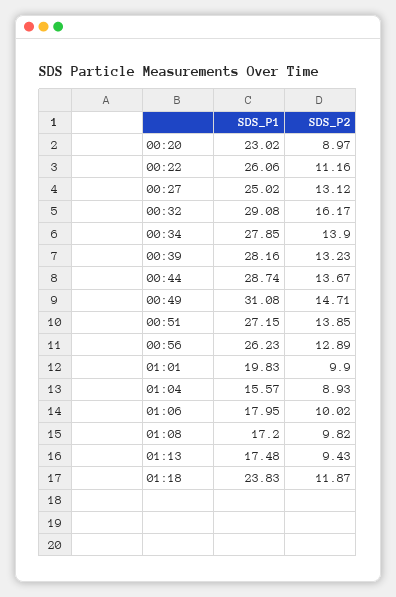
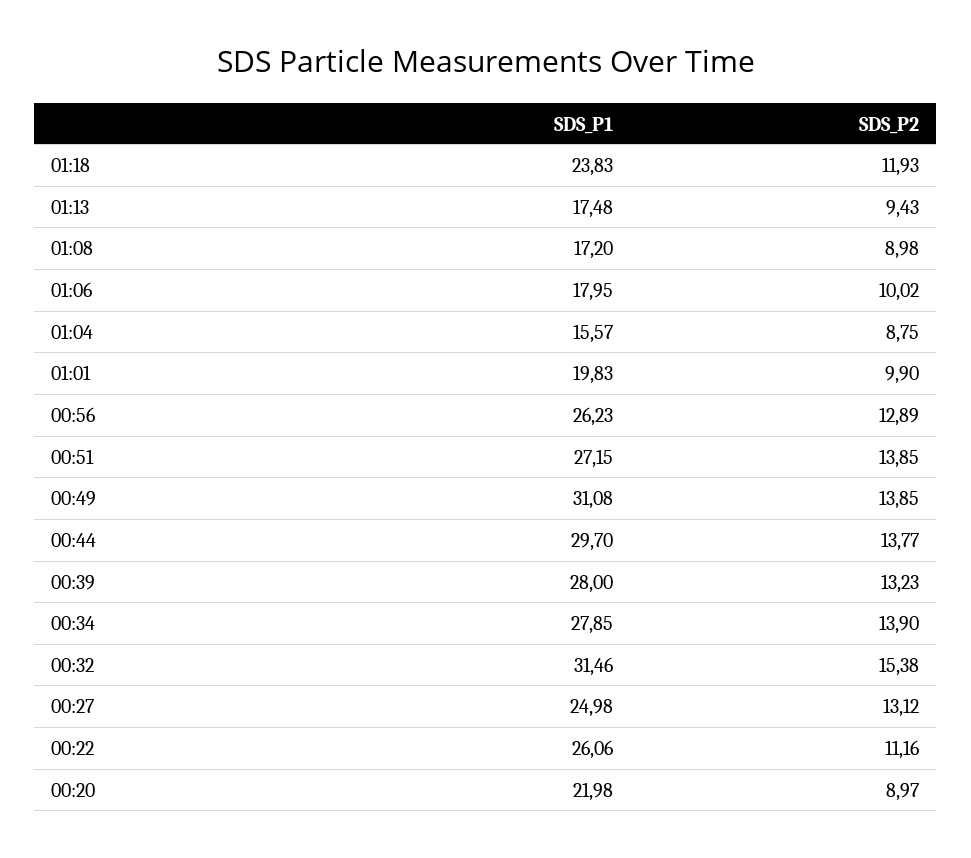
SDS_P1, 00:20: 23.02 -> 21.98
SDS_P1, 00:27: 25.02 -> 24.98
SDS_P1, 00:32: 29.08 -> 31.46
SDS_P2, 00:32: 16.17 -> 15.38
SDS_P1, 00:39: 28.16 -> 28
SDS_P1, 00:44: 28.74 -> 29.7
SDS_P2, 00:44: 13.67 -> 13.77
SDS_P2, 00:49: 14.71 -> 13.85
SDS_P2, 01:04: 8.93 -> 8.75
SDS_P2, 01:08: 9.82 -> 8.98
SDS_P2, 01:18: 11.87 -> 11.93

